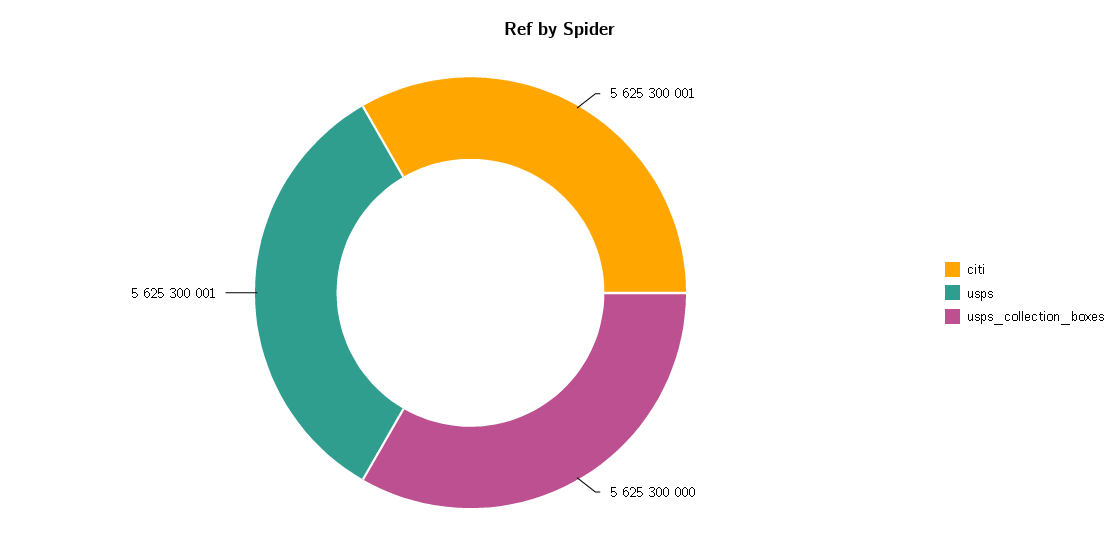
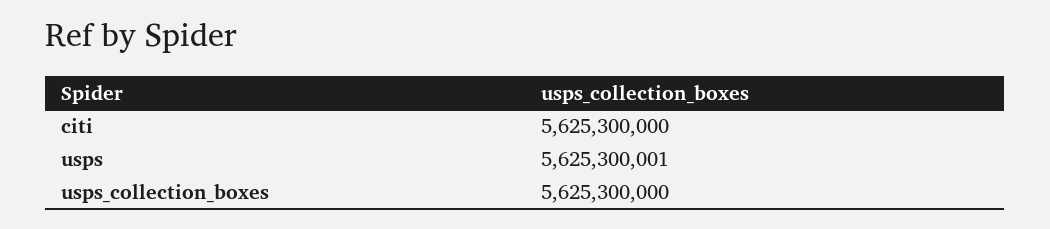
citi: 5625300001 -> 5625300000

